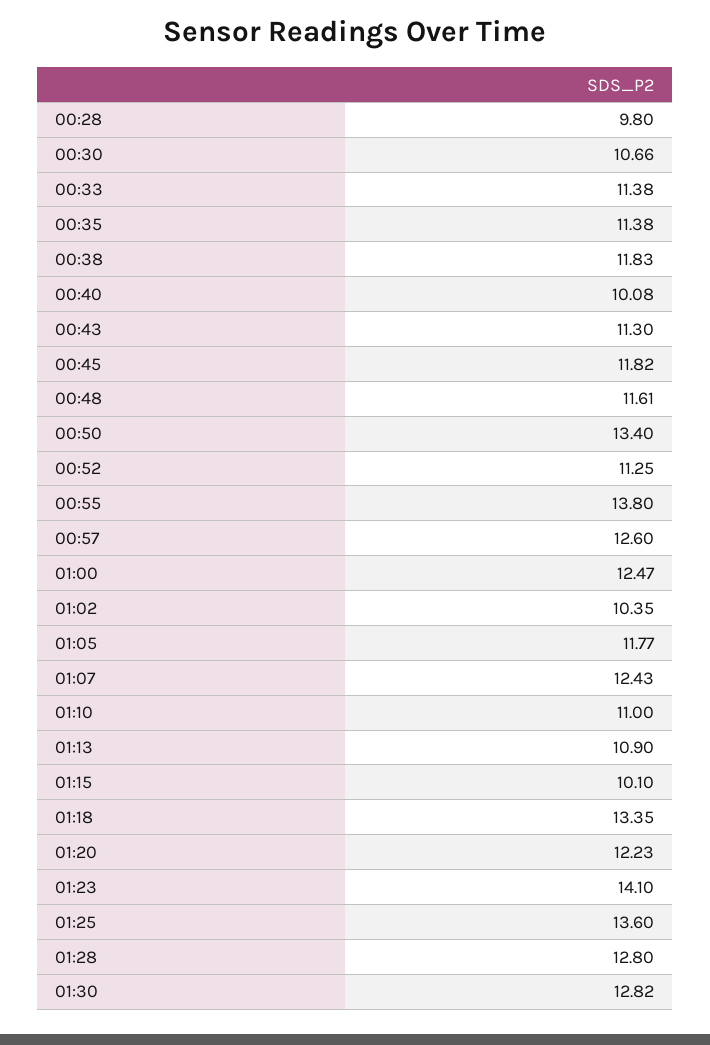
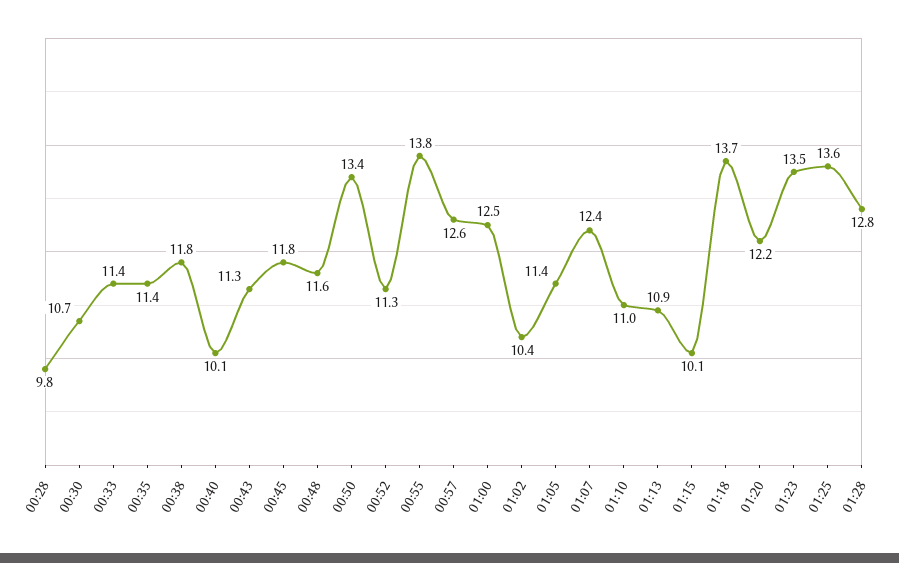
01:05: 11.77 -> 11.4
01:18: 13.35 -> 13.7
01:23: 14.1 -> 13.5
01:30: 12.82 -> none

